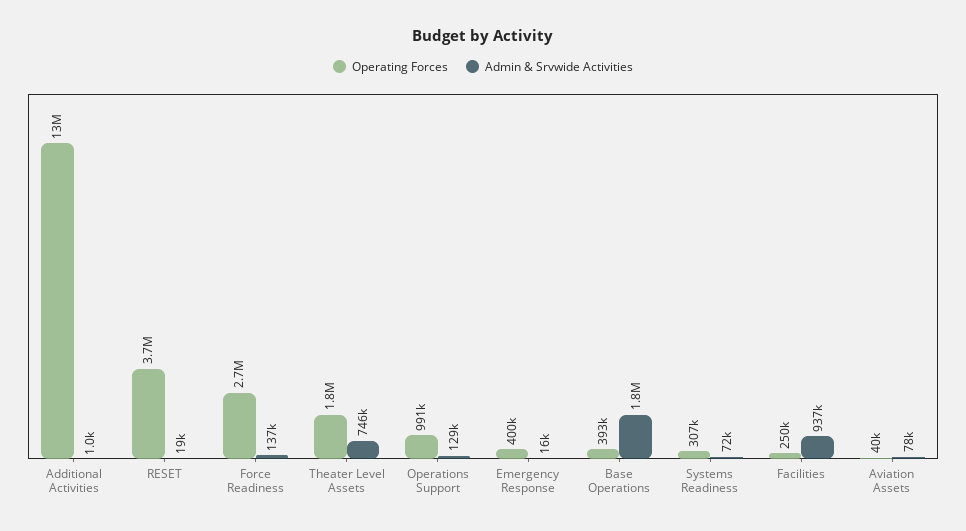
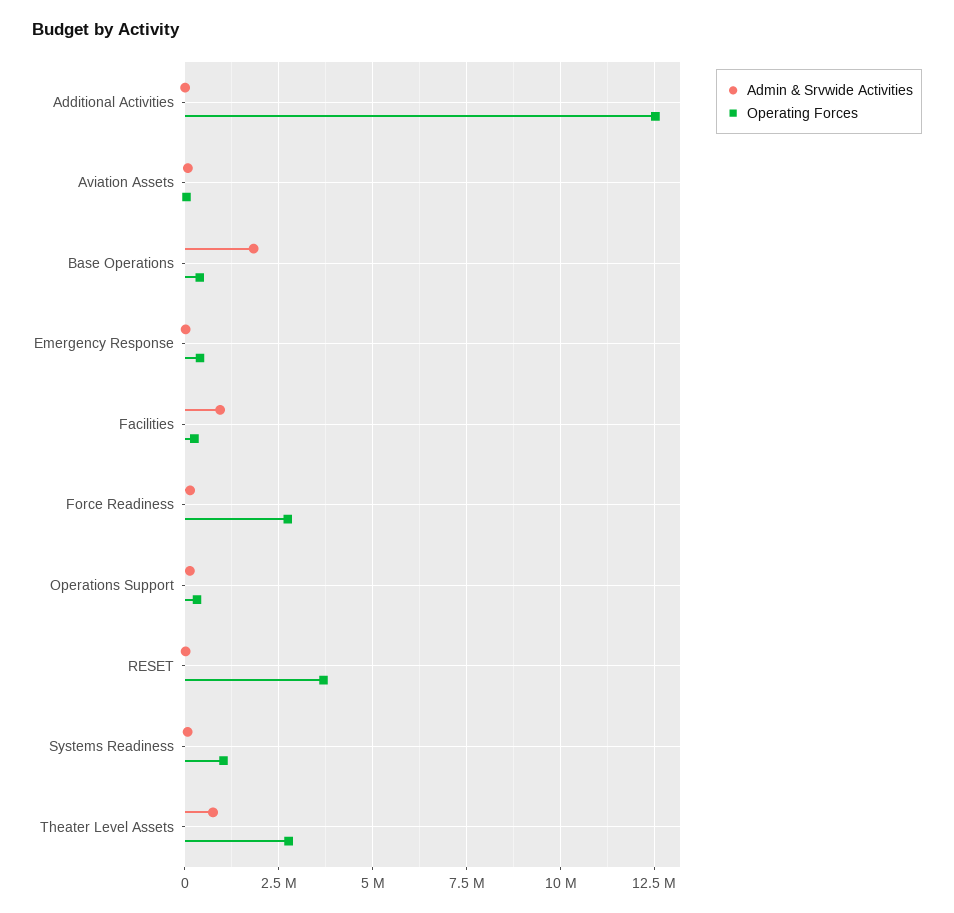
Operating Forces, Theater Level Assets: 1800000 -> 2750000
Operating Forces, Operations Support: 991000 -> 250000
Operating Forces, Systems Readiness: 307000 -> 1000000

